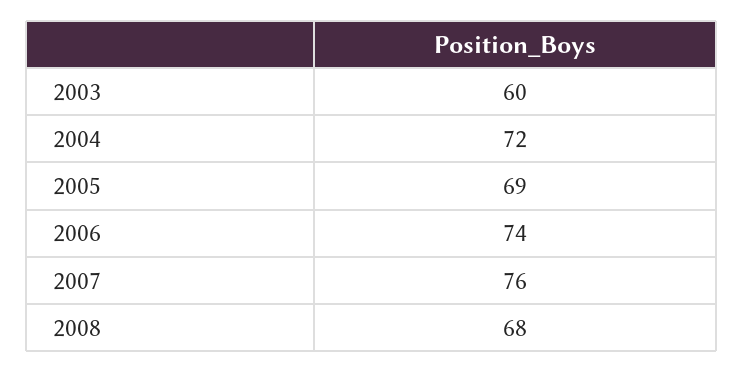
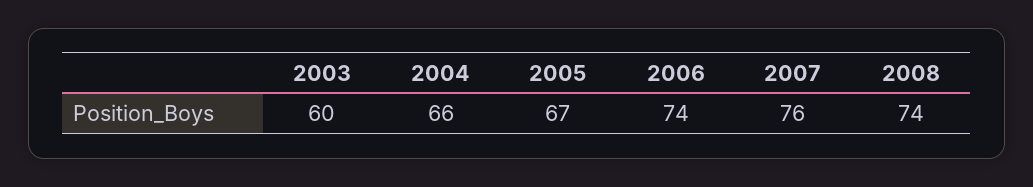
2004: 72 -> 66
2005: 69 -> 67
2008: 68 -> 74

